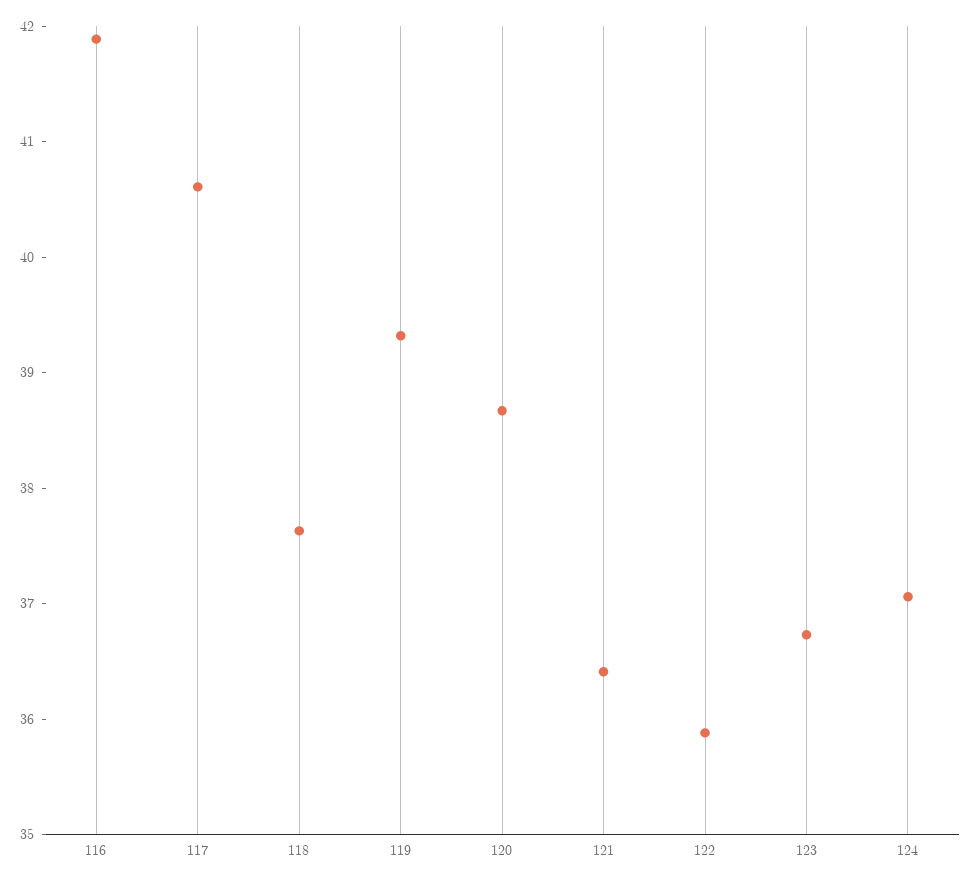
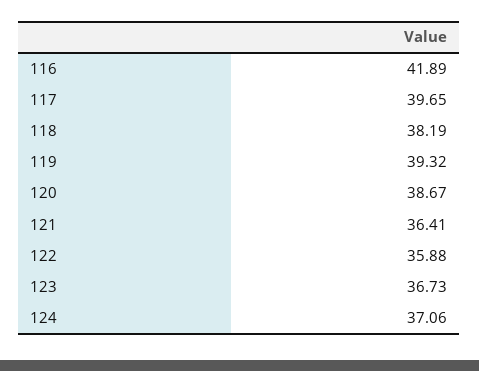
117: 40.6 -> 39.65
118: 37.6 -> 38.19

